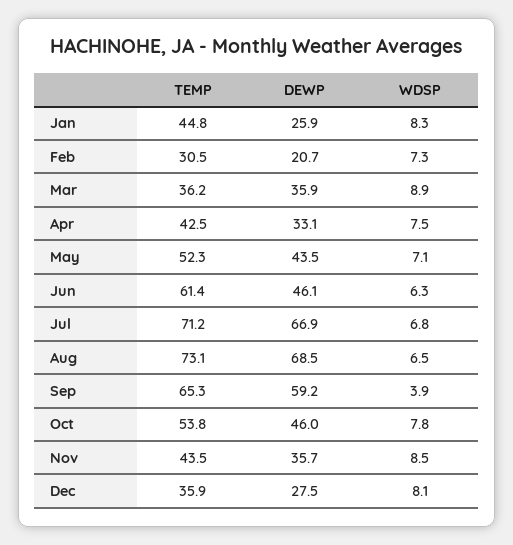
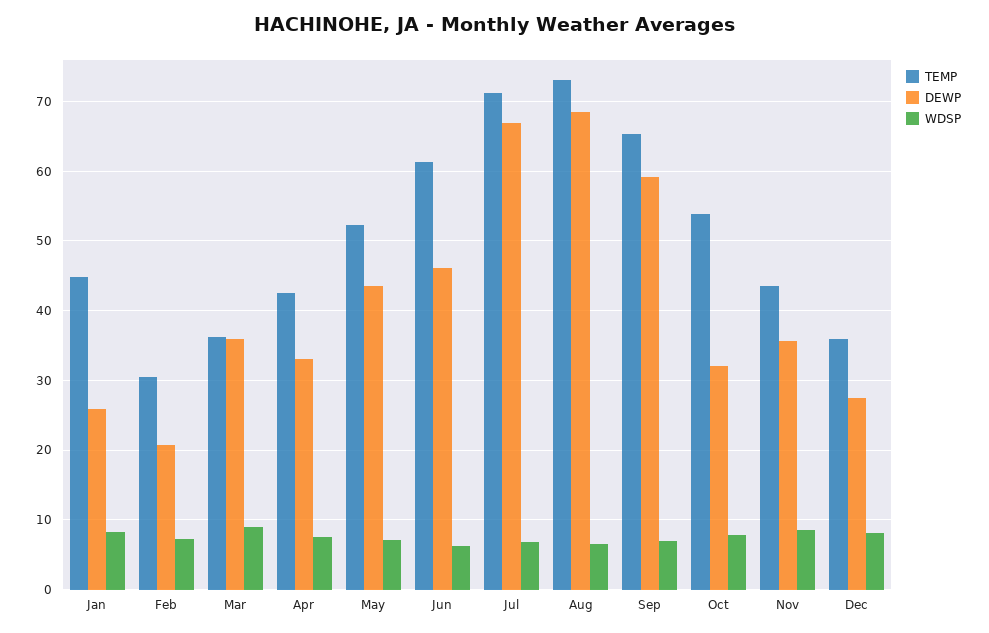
WDSP, Sep: 3.9 -> 7
DEWP, Oct: 46 -> 32

